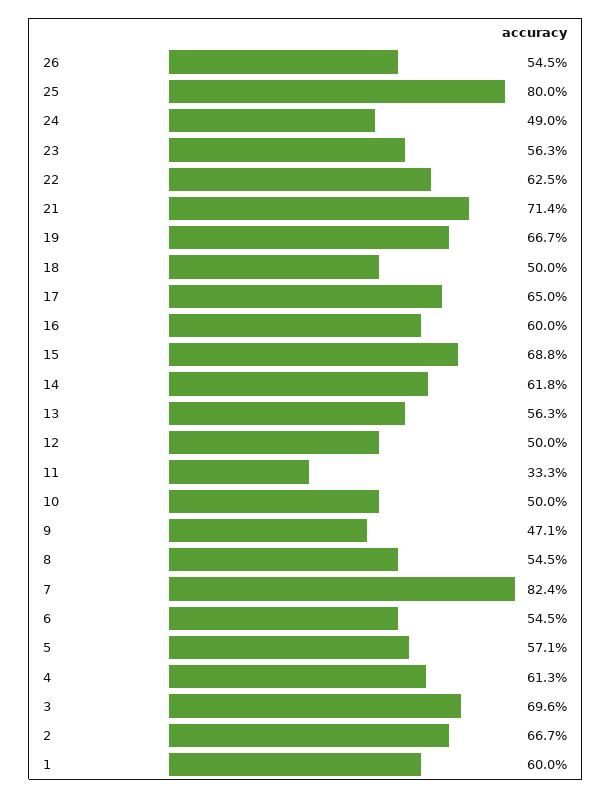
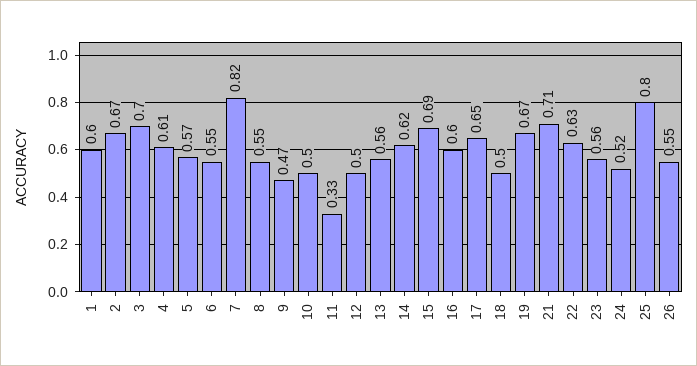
24: 0.49 -> 0.52

